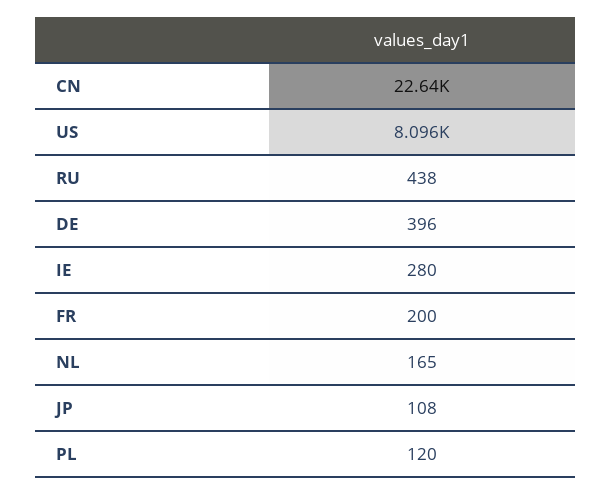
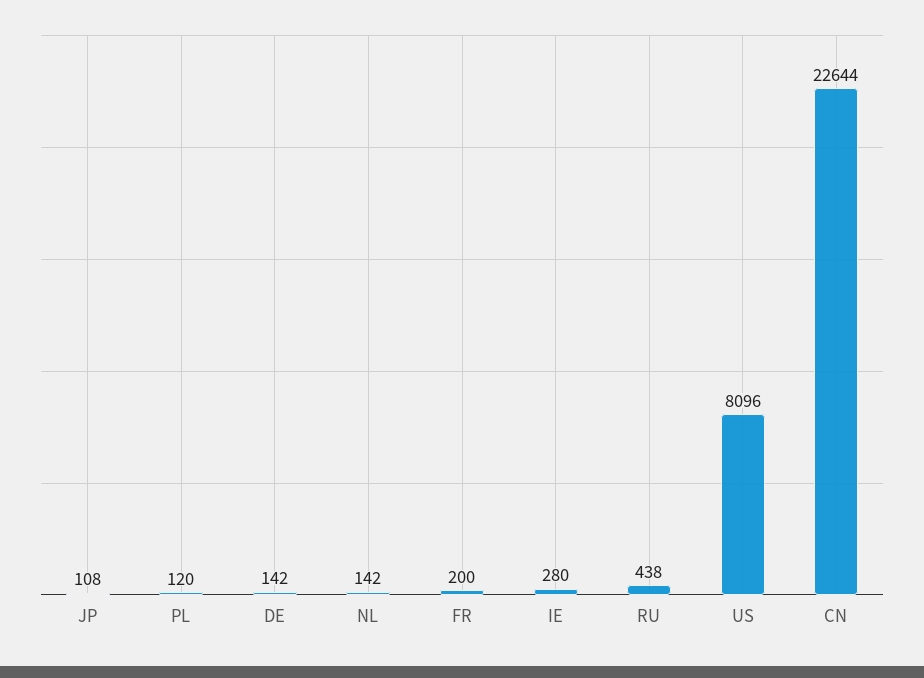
DE: 396 -> 142
NL: 165 -> 142

